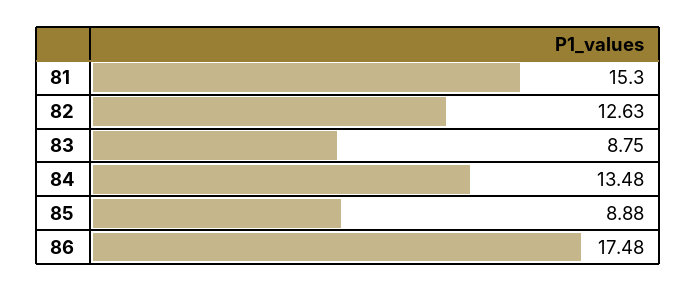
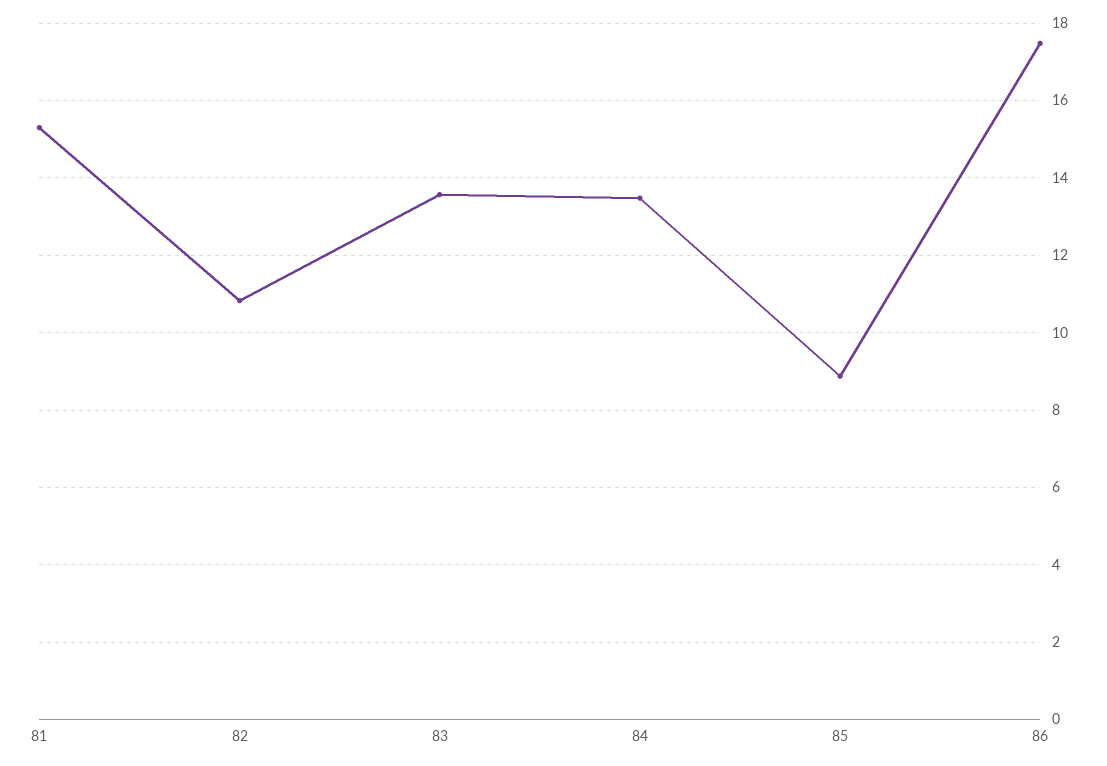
82: 12.63 -> 10.8
83: 8.75 -> 13.6

